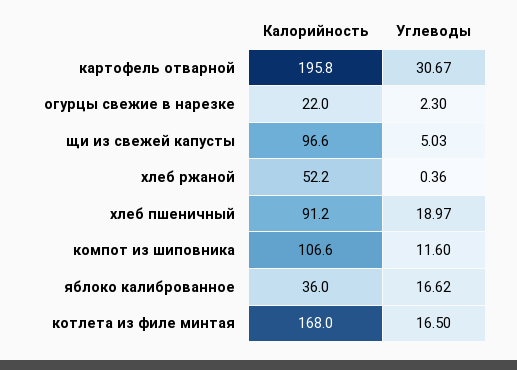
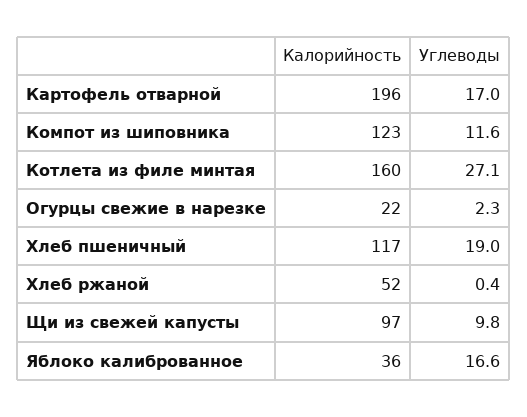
Углеводы, картофель отварной: 30.67 -> 17
Углеводы, щи из свежей капусты: 5.03 -> 9.8
Калорийность, хлеб пшеничный: 91.2 -> 117
Калорийность, компот из шиповника: 106.6 -> 123
Калорийность, котлета из филе минтая: 168 -> 160
Углеводы, котлета из филе минтая: 16.5 -> 27.1

